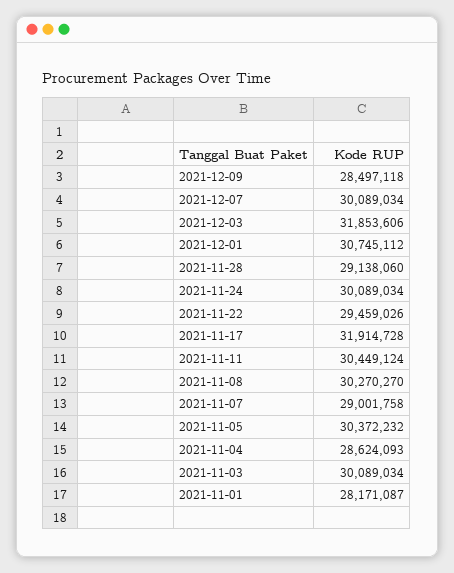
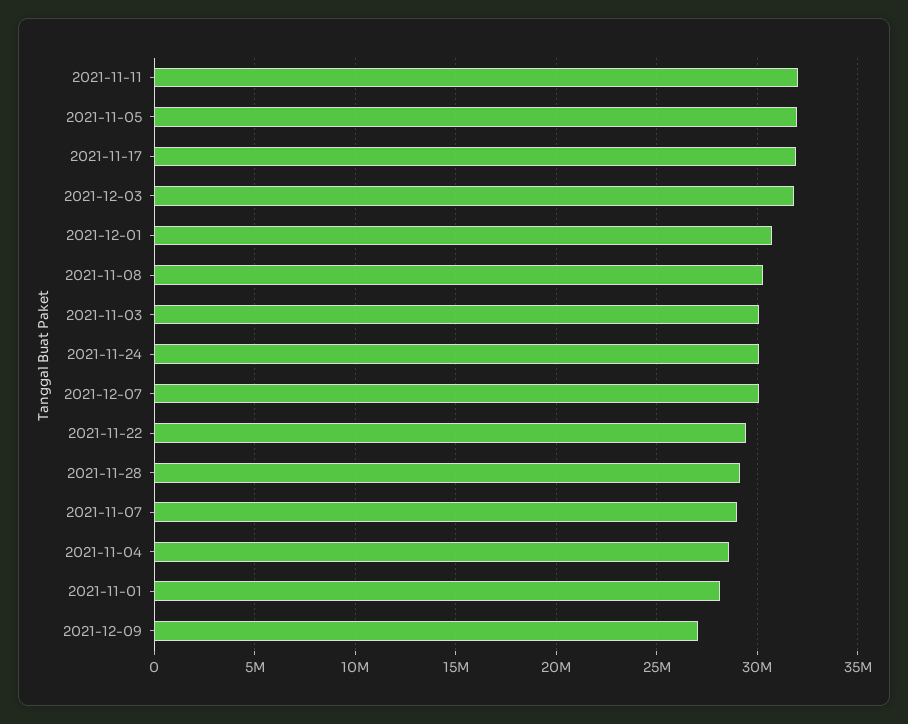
2021-12-09: 28497118 -> 27000000
2021-11-11: 30449124 -> 32000000
2021-11-05: 30372232 -> 32000000

